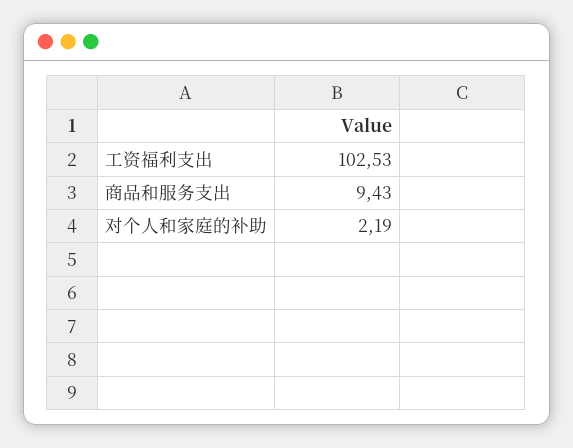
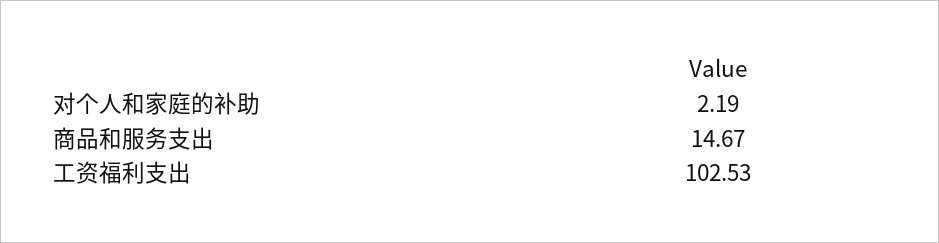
商品和服务支出: 9.43 -> 14.67

